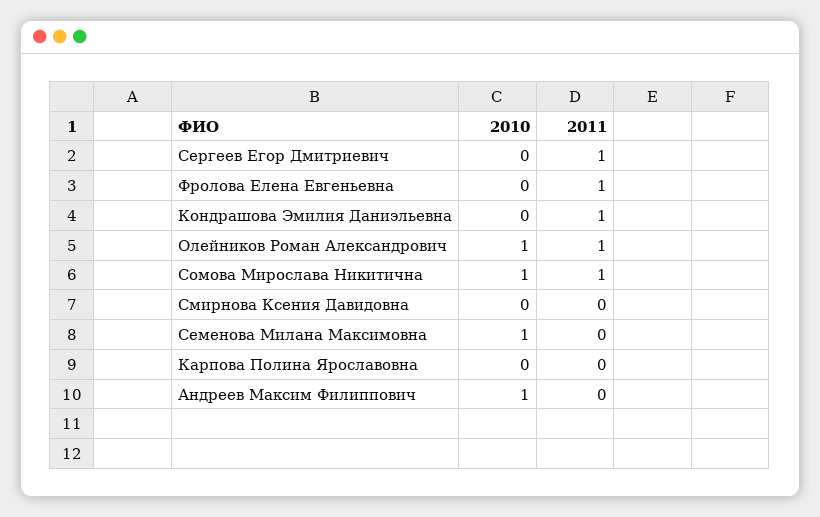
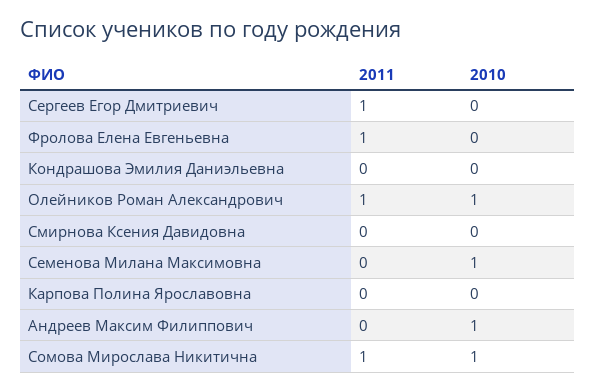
2011, Кондрашова Эмилия Даниэльевна: 1 -> 0

